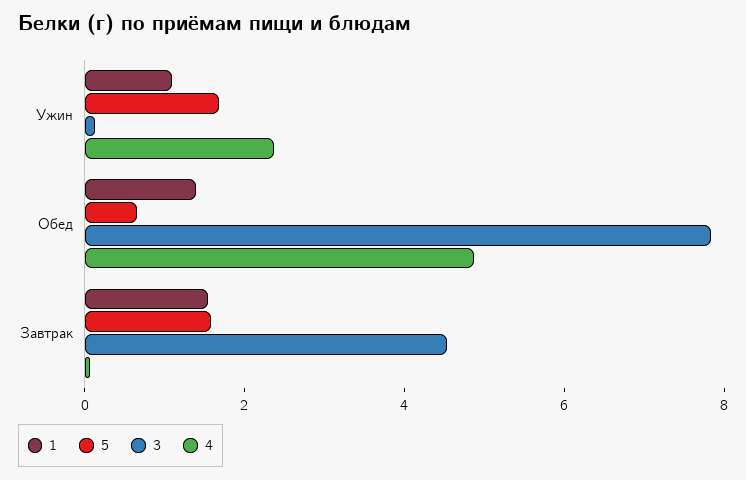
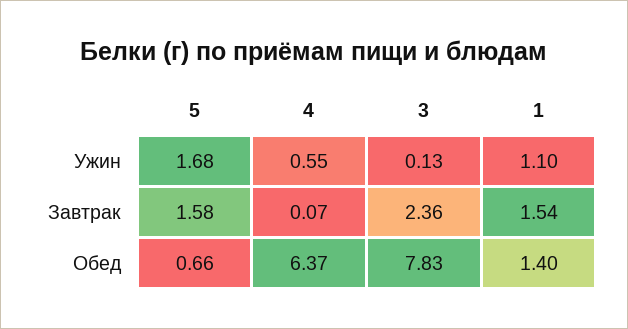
4, Ужин: 2.5 -> 0.55
4, Обед: 5 -> 6.37
3, Завтрак: 4.5 -> 2.36

